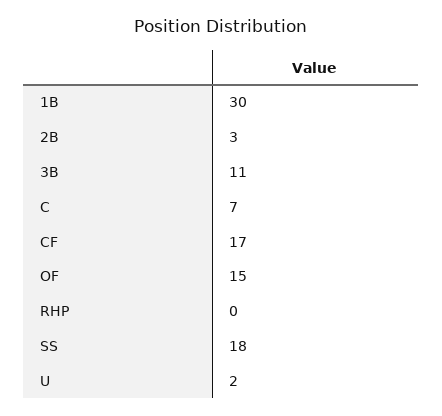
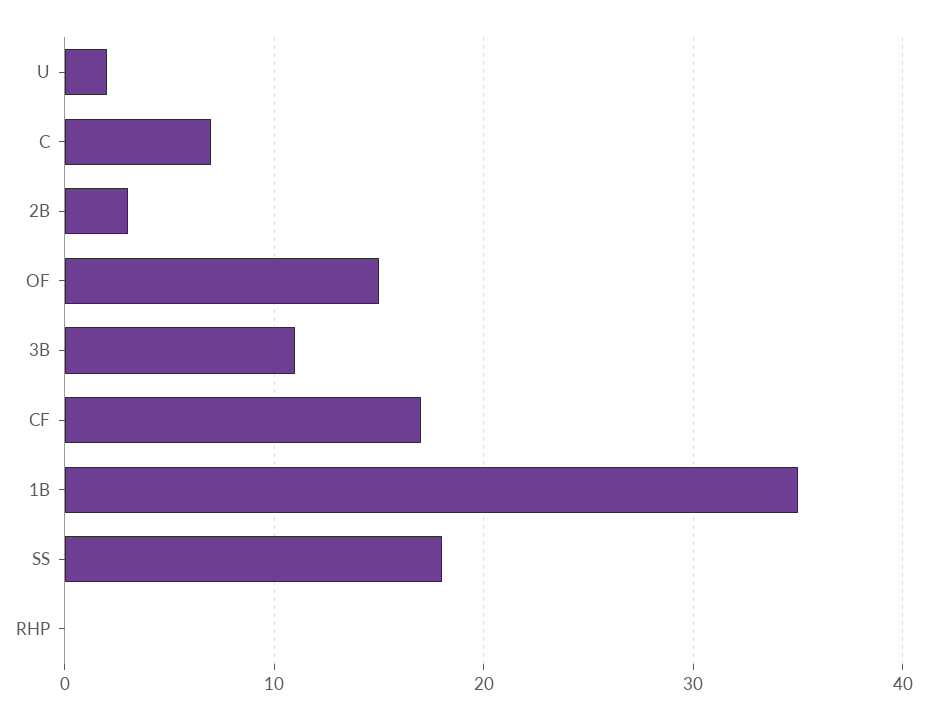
1B: 30 -> 35

